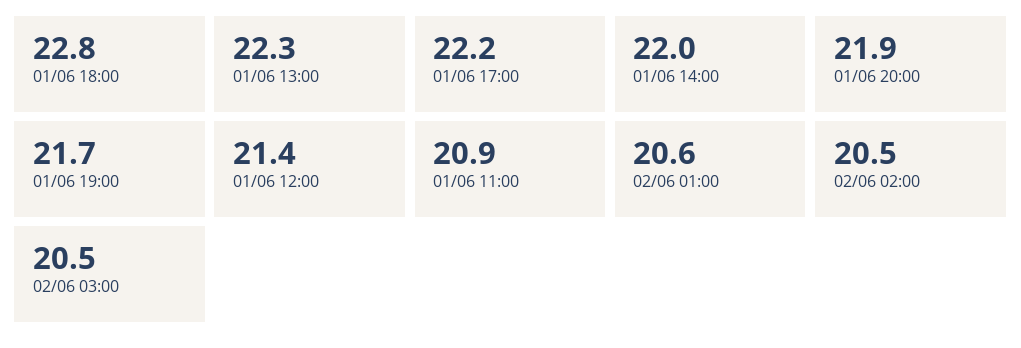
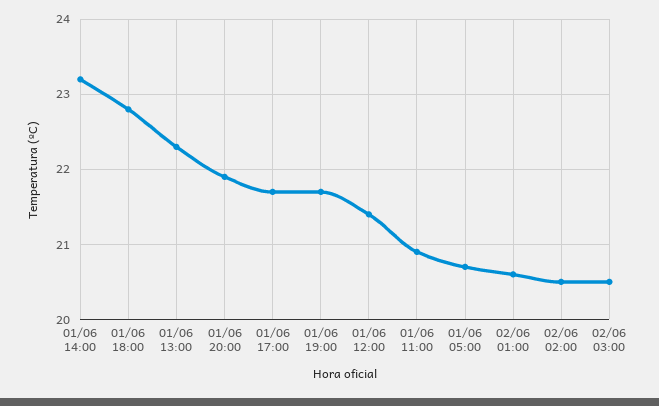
01/06 17:00: 22.2 -> 21.7
01/06 14:00: 22 -> 23.2
01/06 05:00: none -> 20.7

